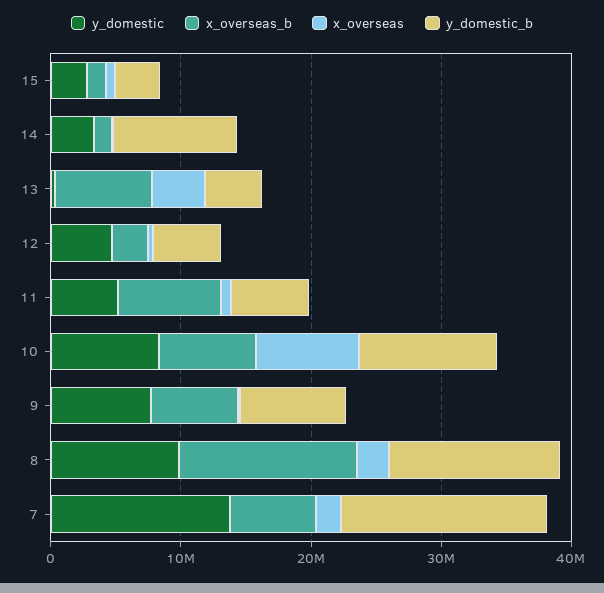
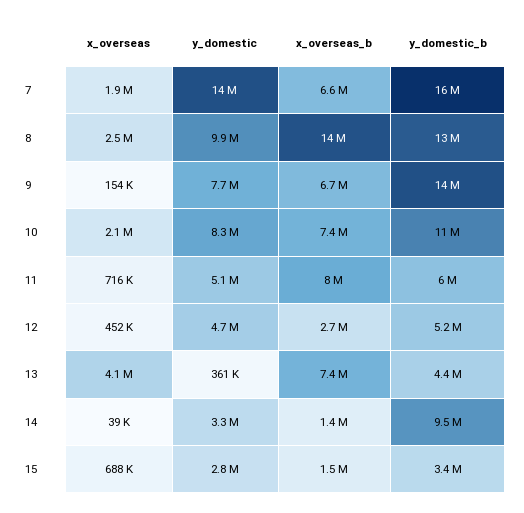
x_overseas, 10: 8000000 -> 2100000
y_domestic_b, 9: 8000000 -> 14000000

